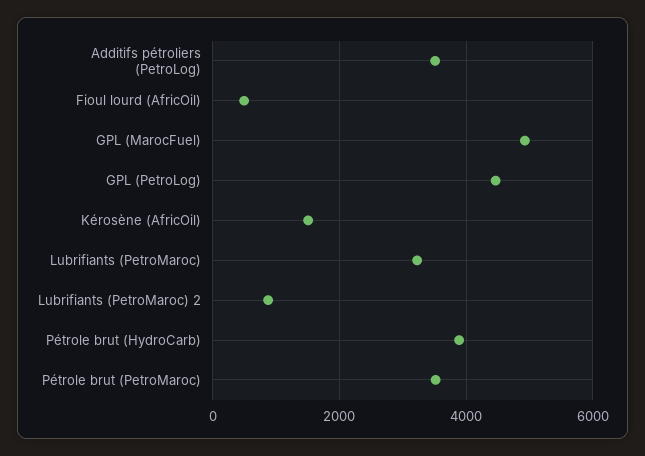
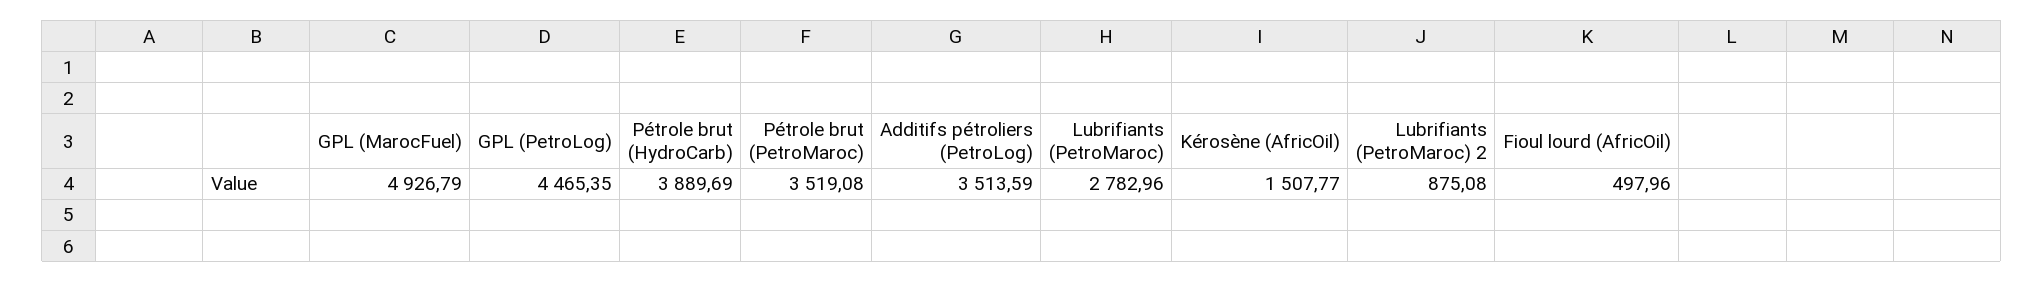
Lubrifiants (PetroMaroc): 3200 -> 2782.96

